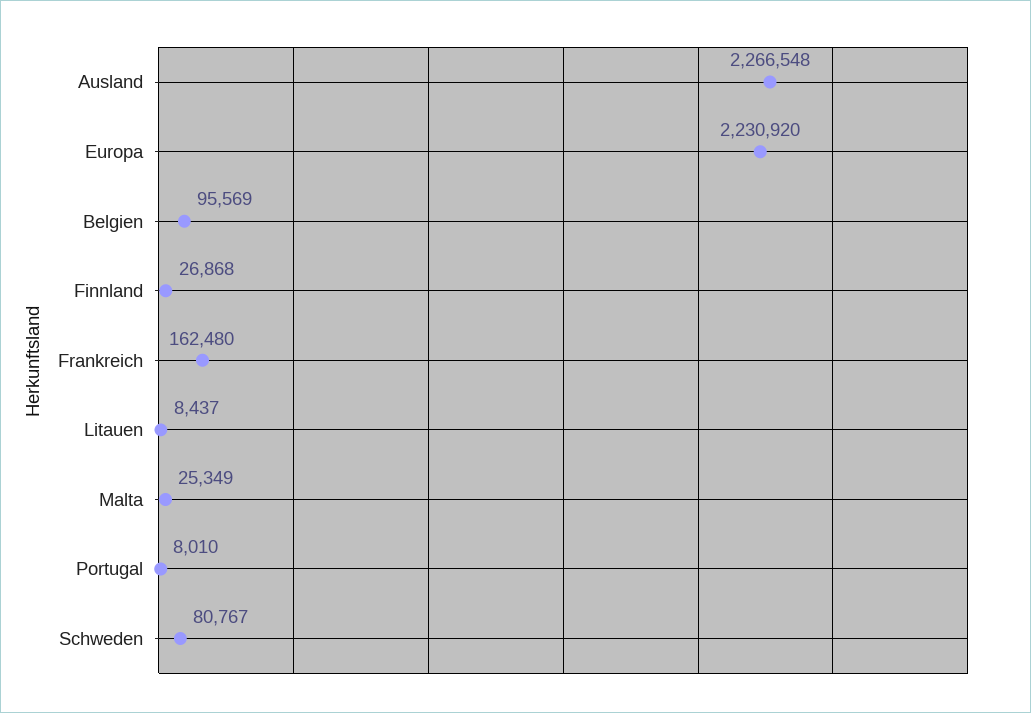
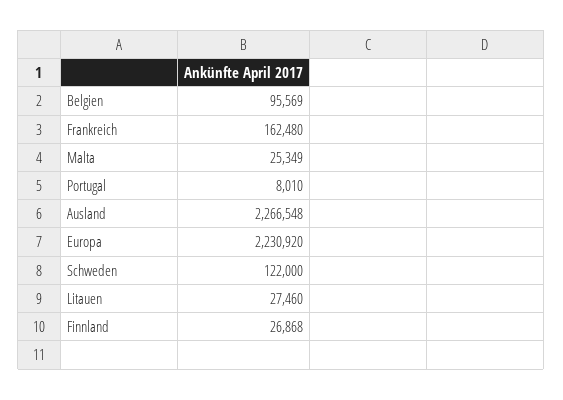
Litauen: 8437 -> 27460
Schweden: 80767 -> 122000

